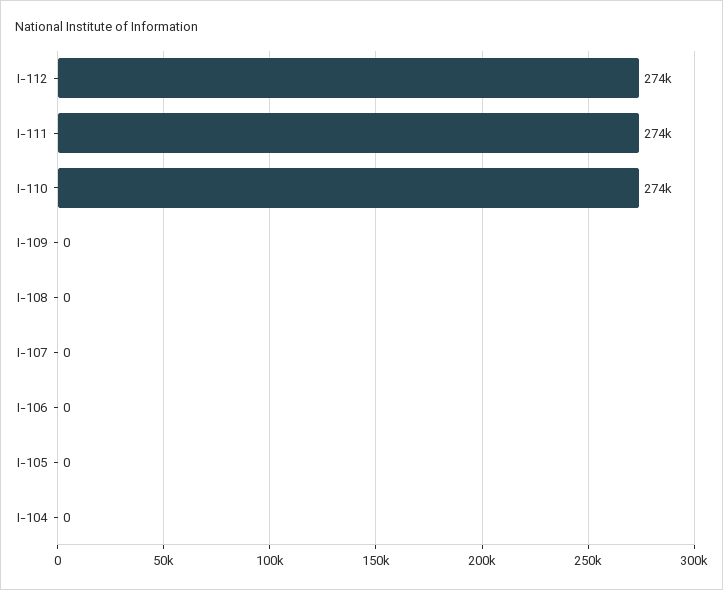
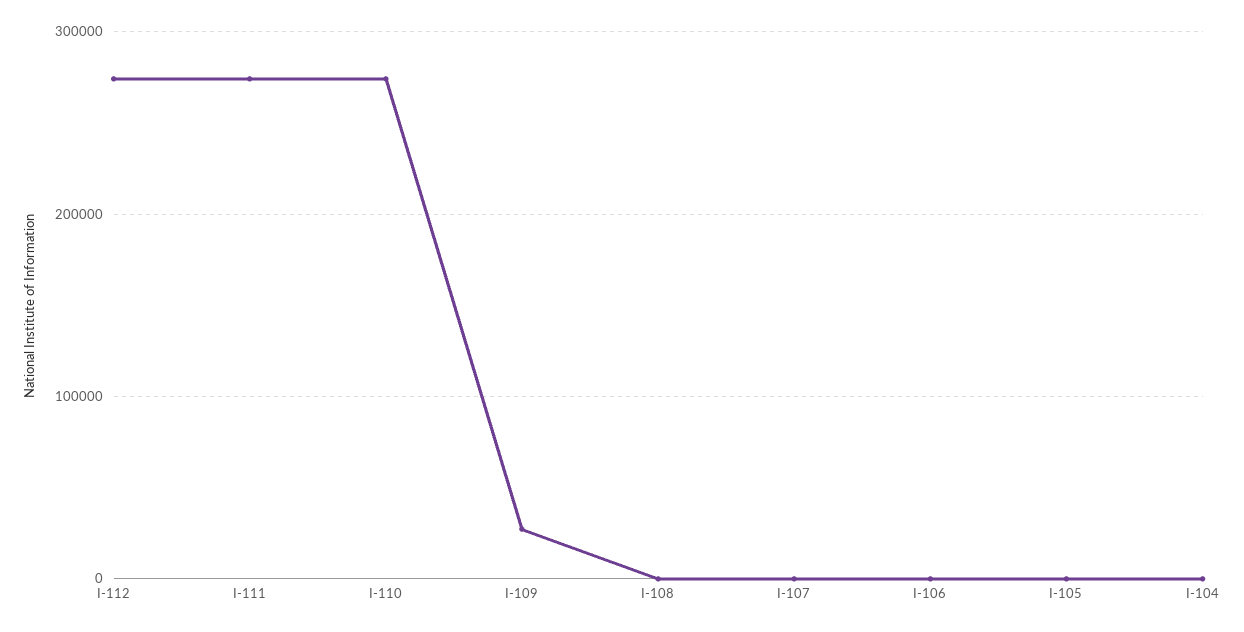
I-109: 0 -> 30000

